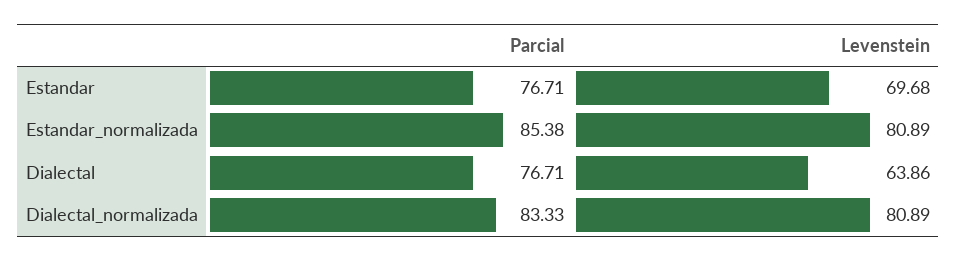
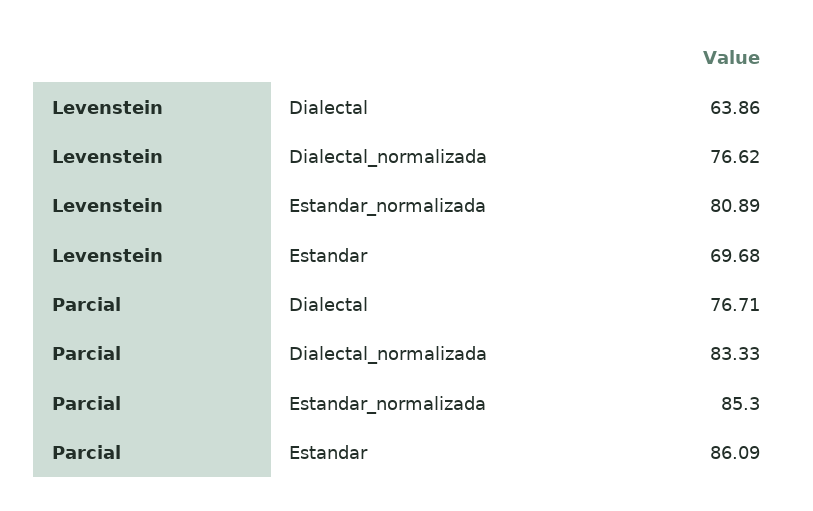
Parcial, Estandar: 76.71 -> 86.09
Parcial, Estandar_normalizada: 85.38 -> 85.3
Levenstein, Dialectal_normalizada: 80.89 -> 76.62

